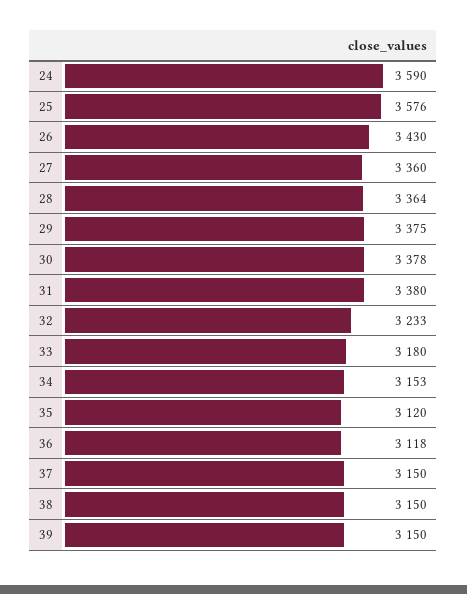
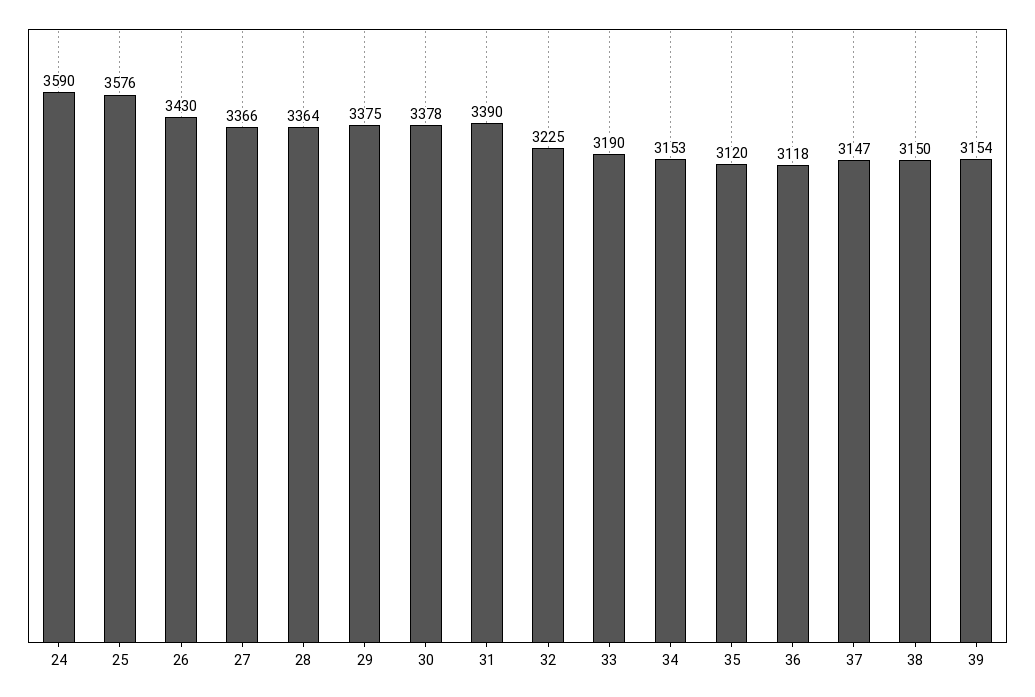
27: 3360 -> 3366
31: 3380 -> 3390
32: 3233 -> 3225
33: 3180 -> 3190
37: 3150 -> 3147
39: 3150 -> 3154

